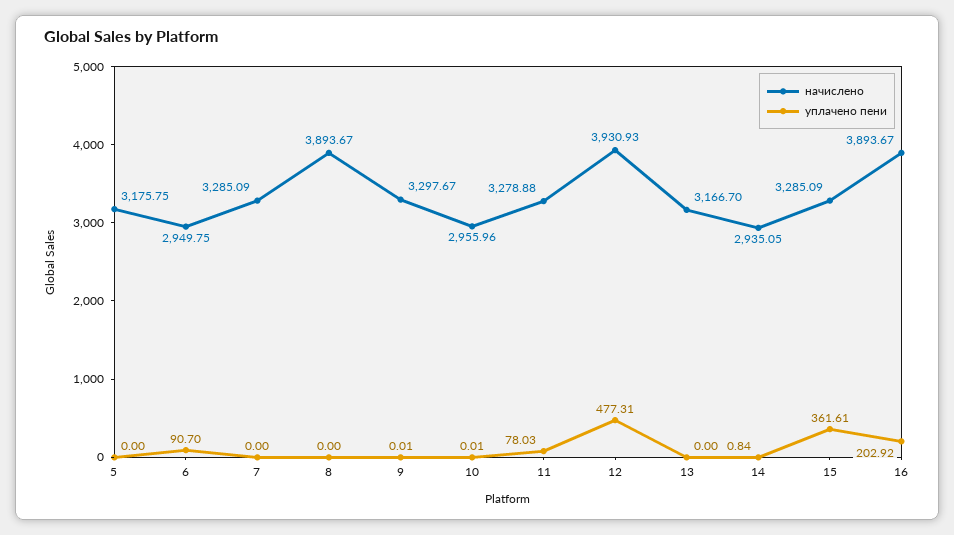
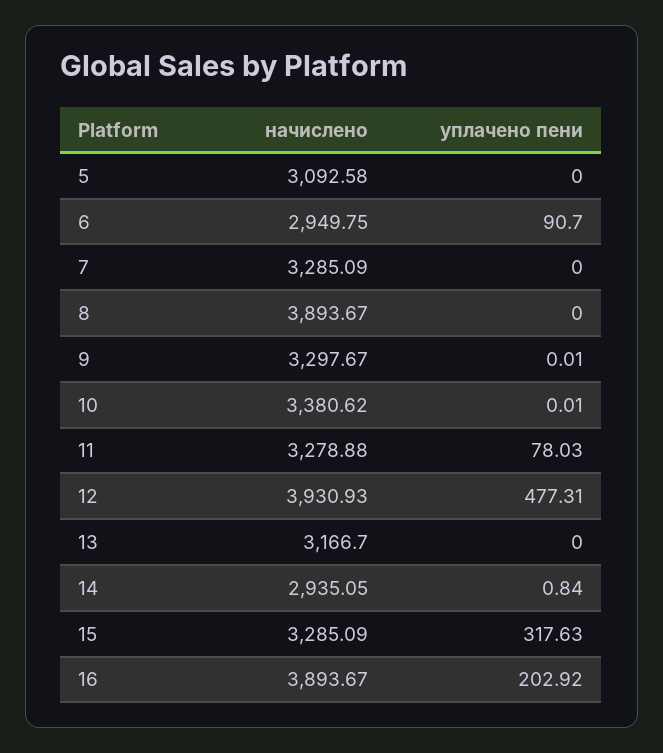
начислено, 5: 3175.75 -> 3092.58
начислено, 10: 2955.96 -> 3380.62
уплачено пени, 15: 361.61 -> 317.63

